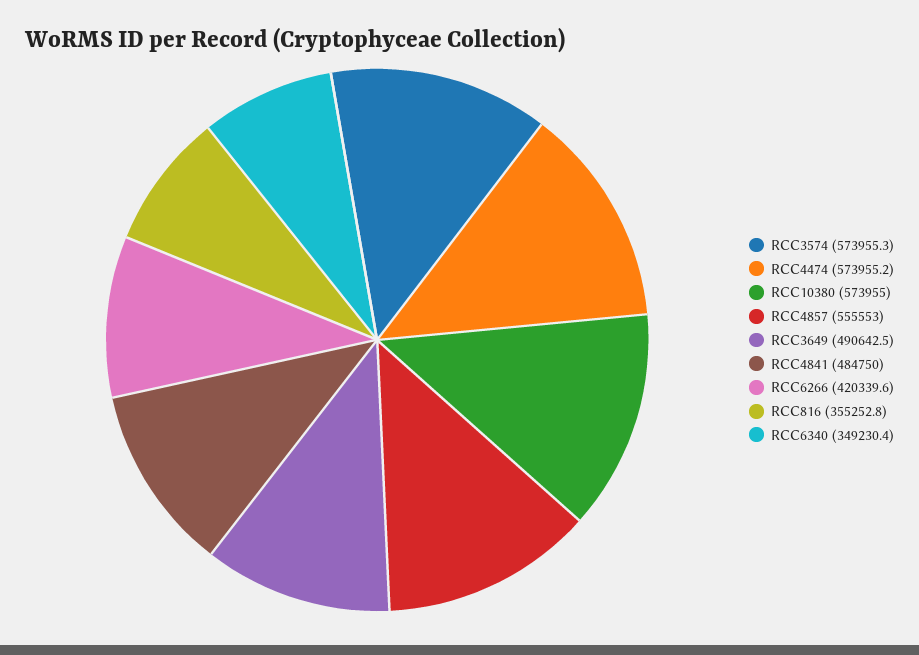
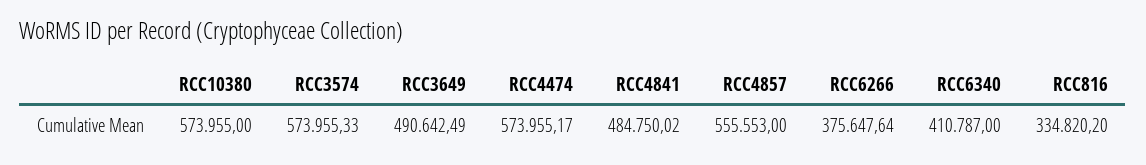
RCC6266: 420339.6 -> 375647.64
RCC816: 355252.8 -> 334820.2
RCC6340: 349230.4 -> 410787

